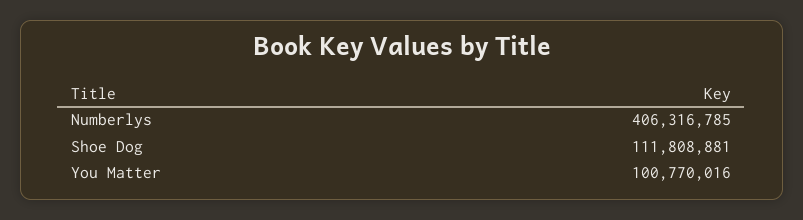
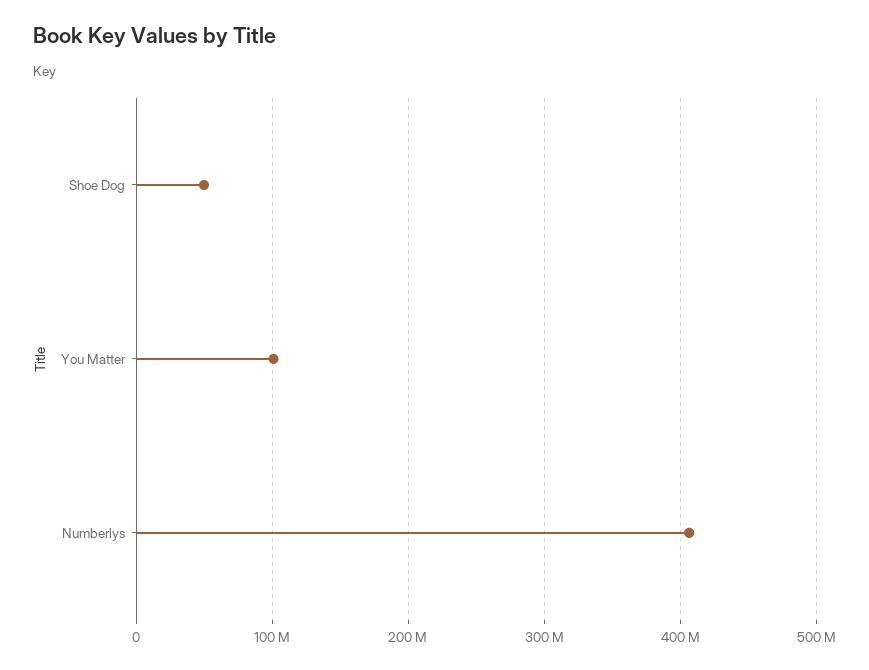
Shoe Dog: 111808881 -> 50000000

